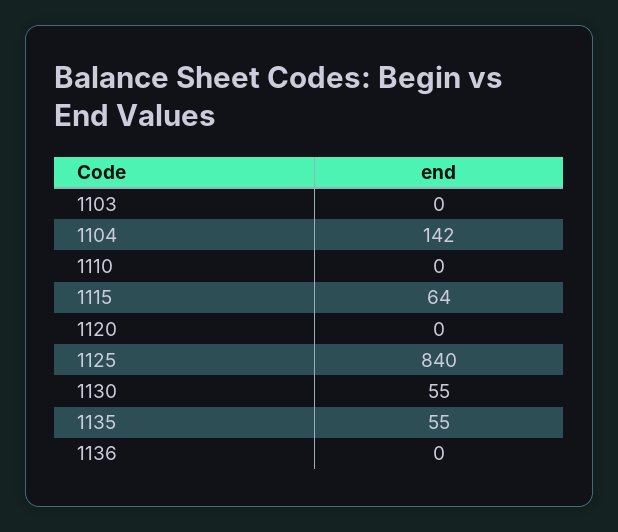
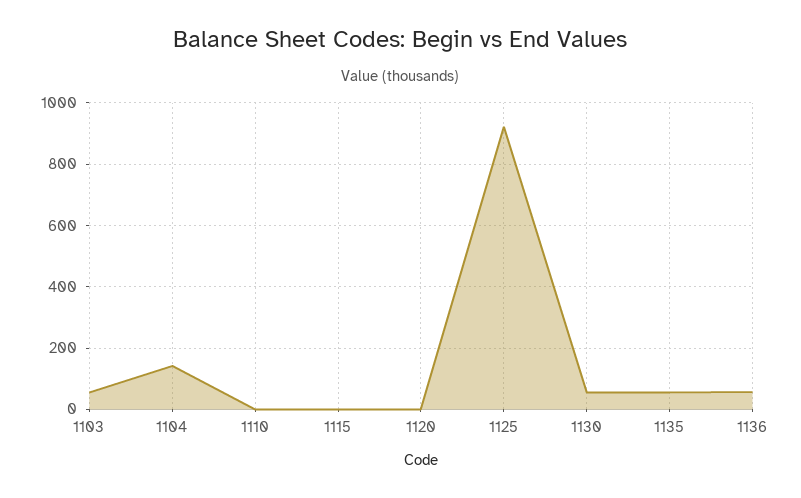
1103: 0 -> 60
1115: 64 -> 0
1125: 840 -> 920
1136: 0 -> 60

